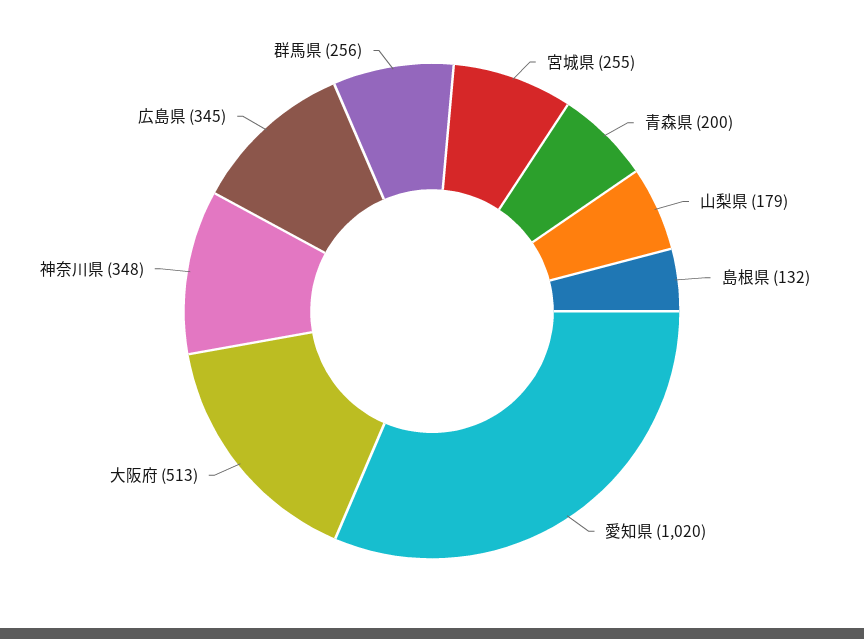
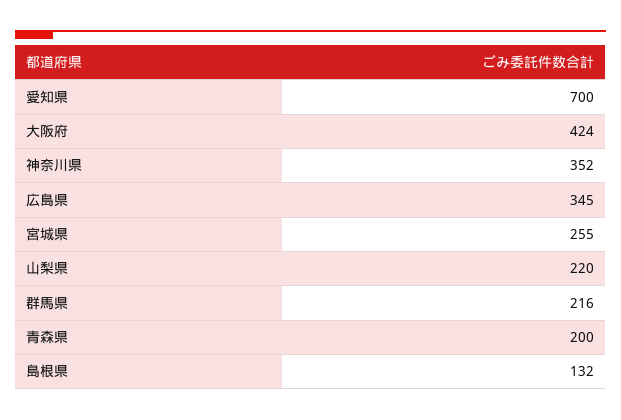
山梨県: 179 -> 220
愛知県: 1020 -> 700
大阪府: 513 -> 424
神奈川県: 348 -> 352
群馬県: 256 -> 216

